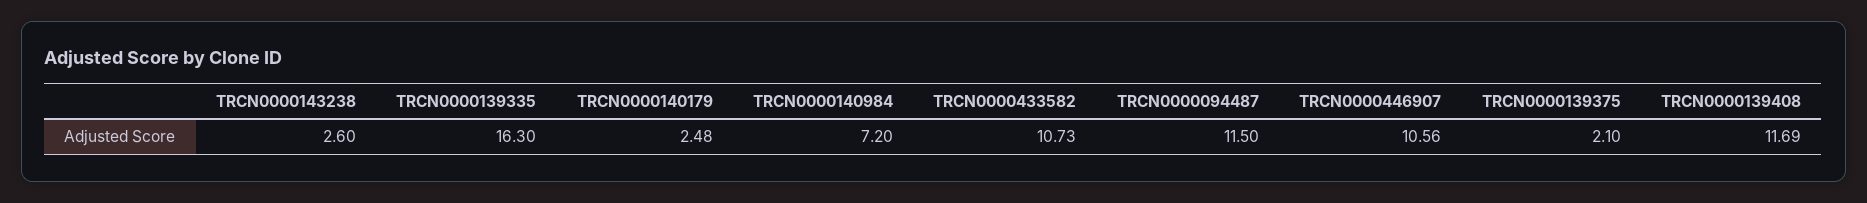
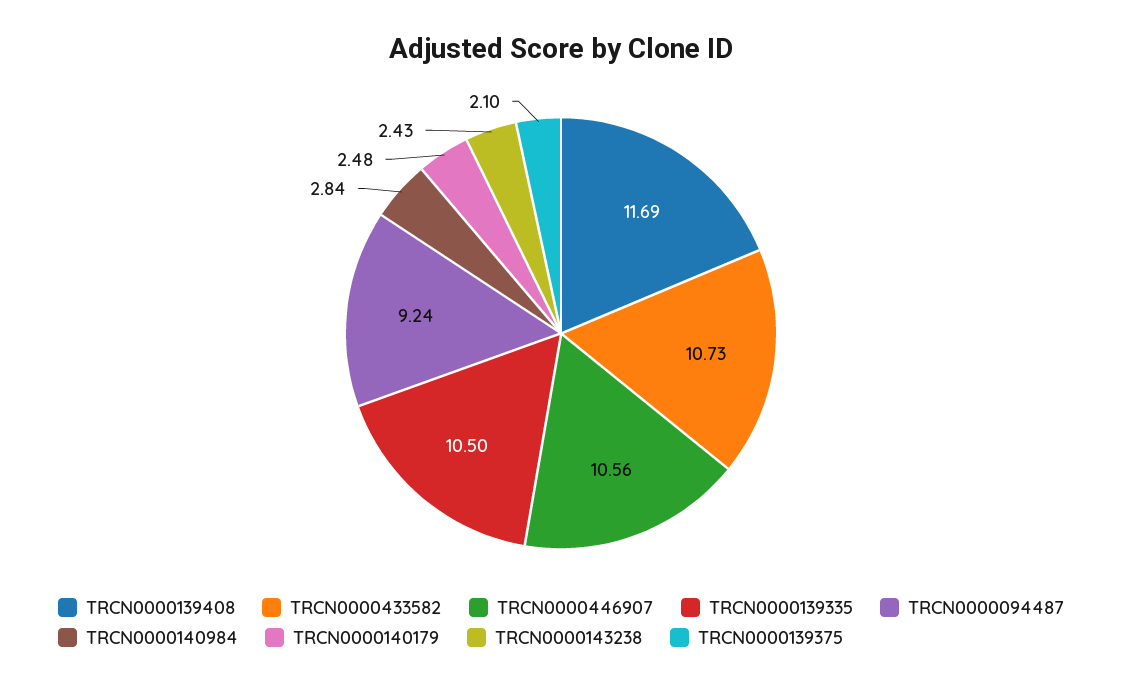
TRCN0000143238: 2.6 -> 2.43
TRCN0000139335: 16.3 -> 10.5
TRCN0000140984: 7.2 -> 2.84
TRCN0000094487: 11.5 -> 9.24

